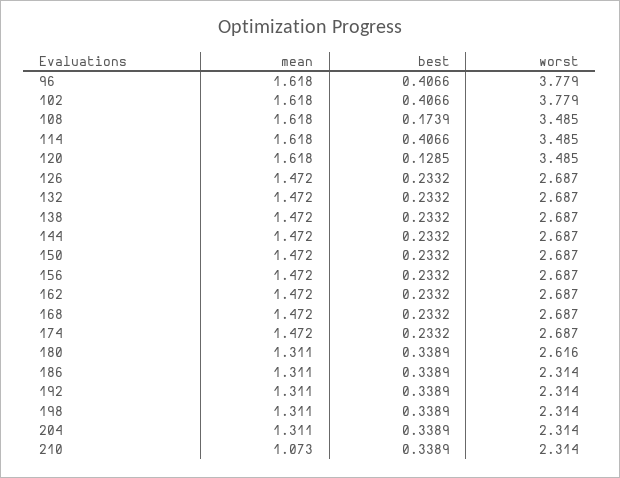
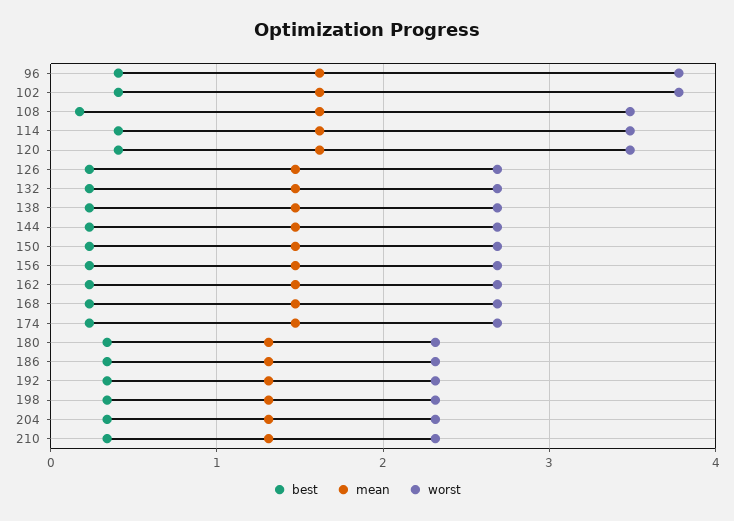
best, 120: 0.1285 -> 0.4
worst, 180: 2.616 -> 2.3
mean, 210: 1.073 -> 1.3

